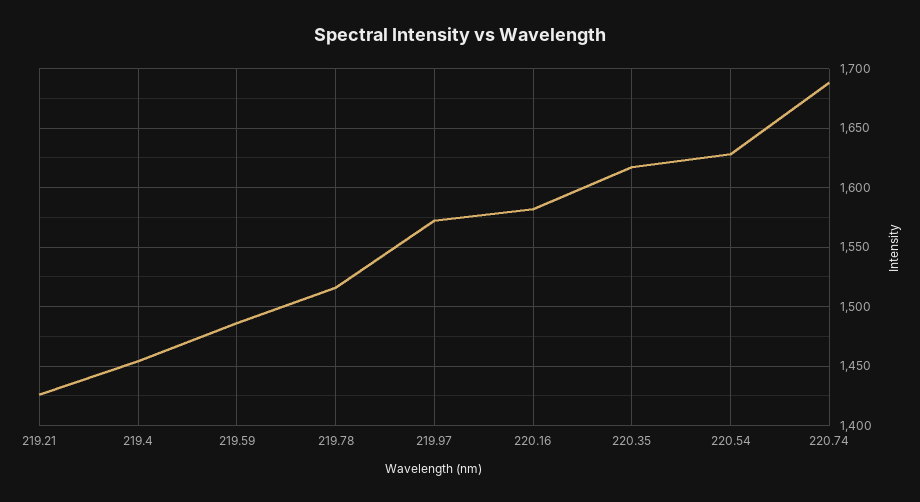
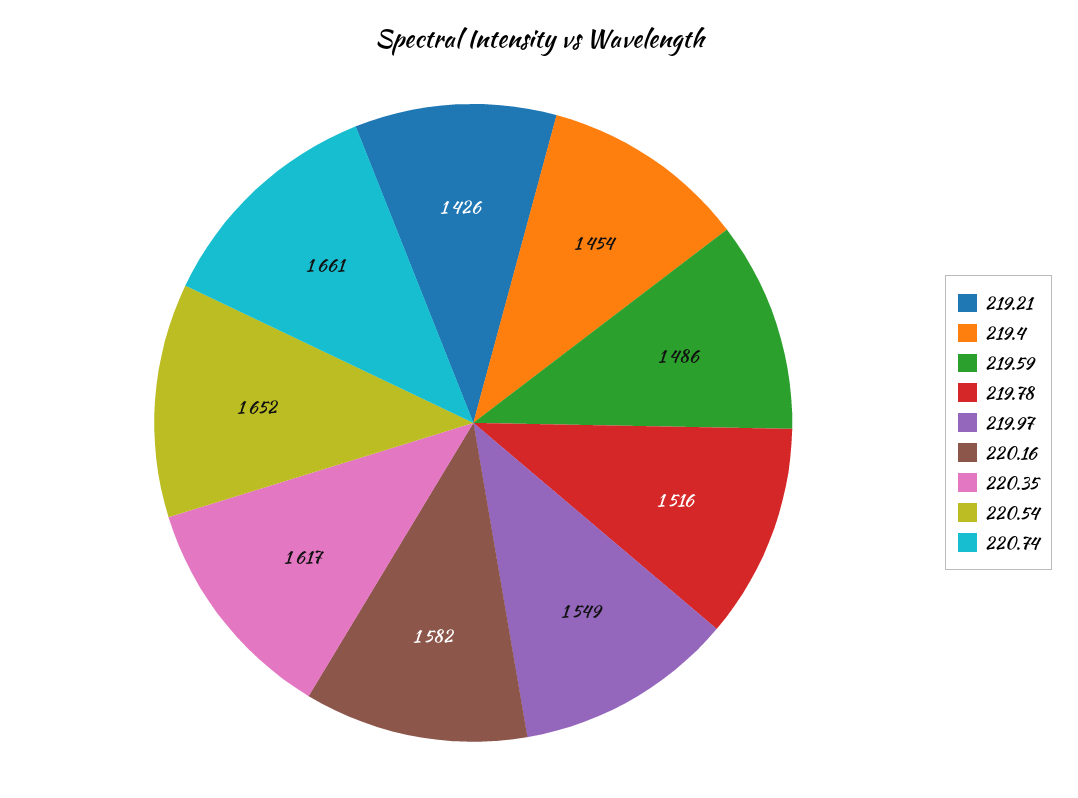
219.97: 1570 -> 1549
220.54: 1630 -> 1652
220.74: 1690 -> 1661

